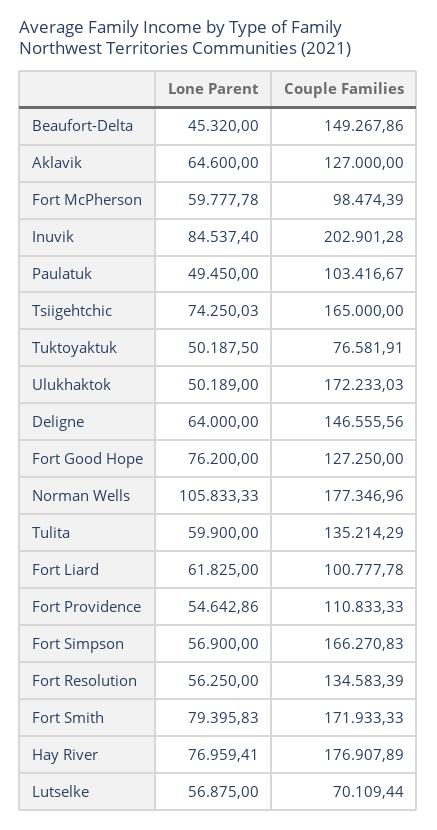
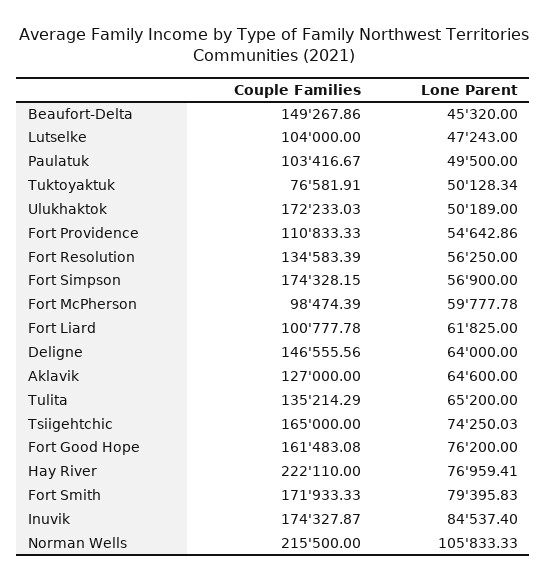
Couple Families, Inuvik: 202901.28 -> 174327.87
Lone Parent, Paulatuk: 49450 -> 49500
Lone Parent, Tuktoyaktuk: 50187.5 -> 50128.34
Couple Families, Fort Good Hope: 127250 -> 161483.08
Couple Families, Norman Wells: 177346.96 -> 215500
Lone Parent, Tulita: 59900 -> 65200
Couple Families, Fort Simpson: 166270.83 -> 174328.15
Couple Families, Hay River: 176907.89 -> 222110
Lone Parent, Lutselke: 56875 -> 47243
Couple Families, Lutselke: 70109.44 -> 104000

